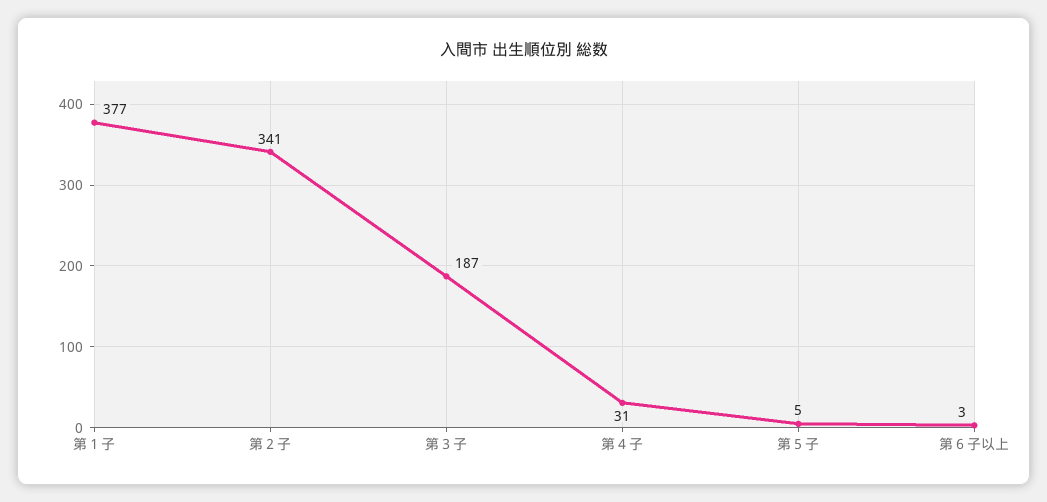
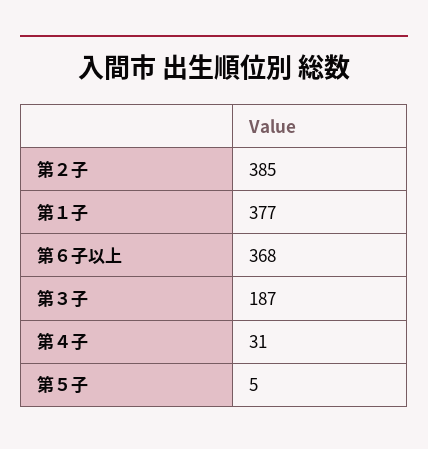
第２子: 341 -> 385
第６子以上: 3 -> 368

